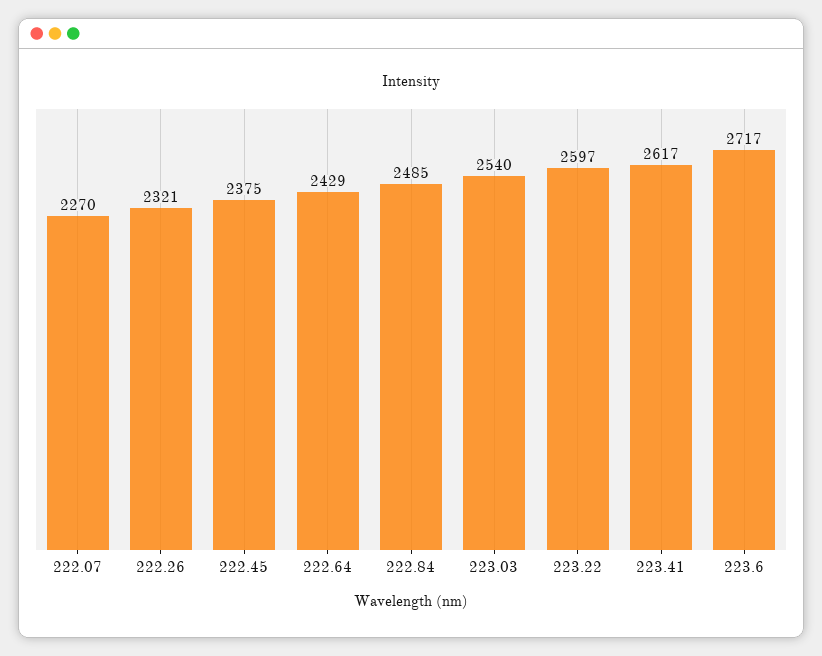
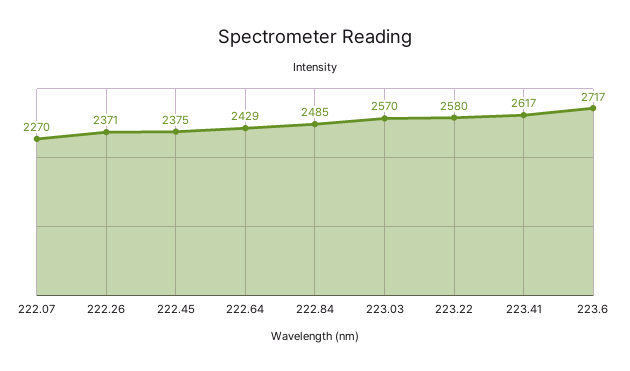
222.26: 2321 -> 2371
223.03: 2540 -> 2570
223.22: 2597 -> 2580

